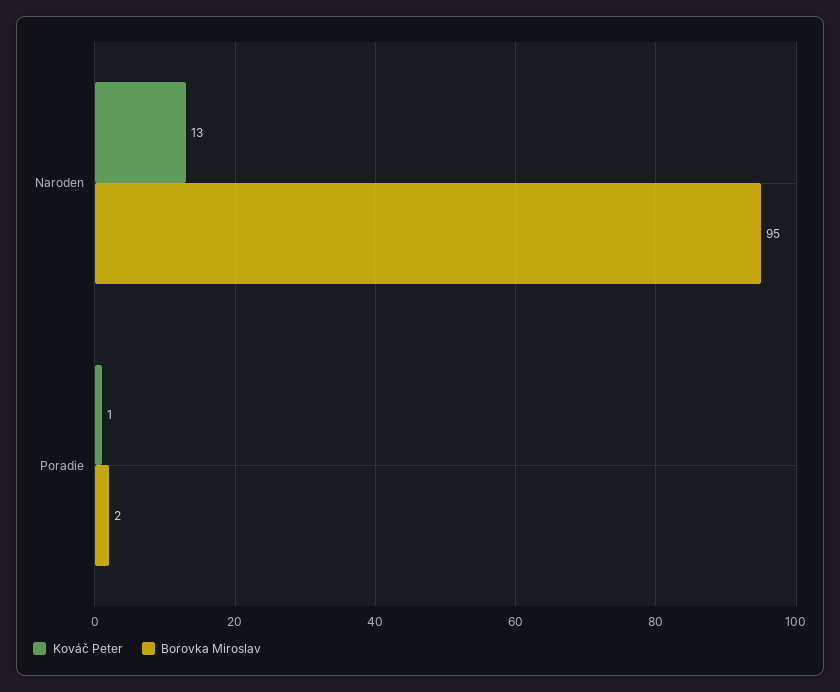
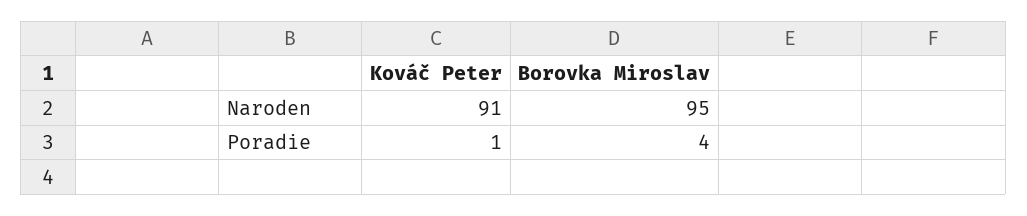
Kováč Peter, Naroden: 13 -> 91
Borovka Miroslav, Poradie: 2 -> 4

